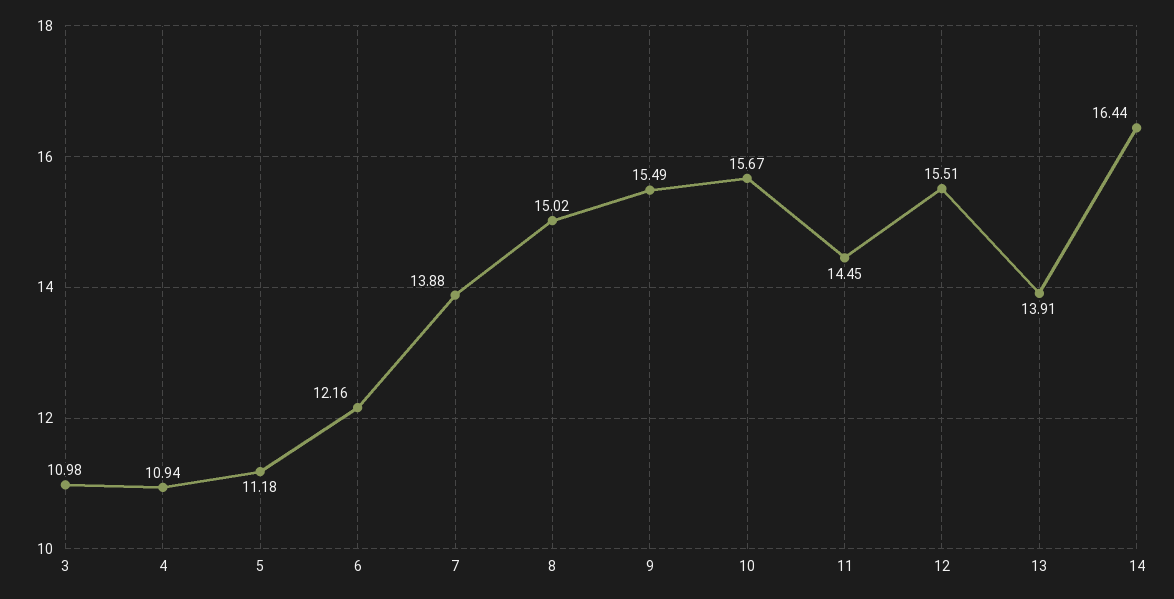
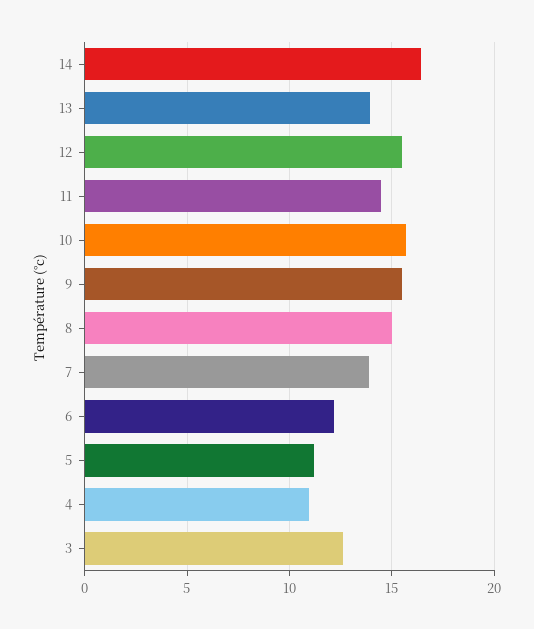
3: 10.98 -> 12.5

